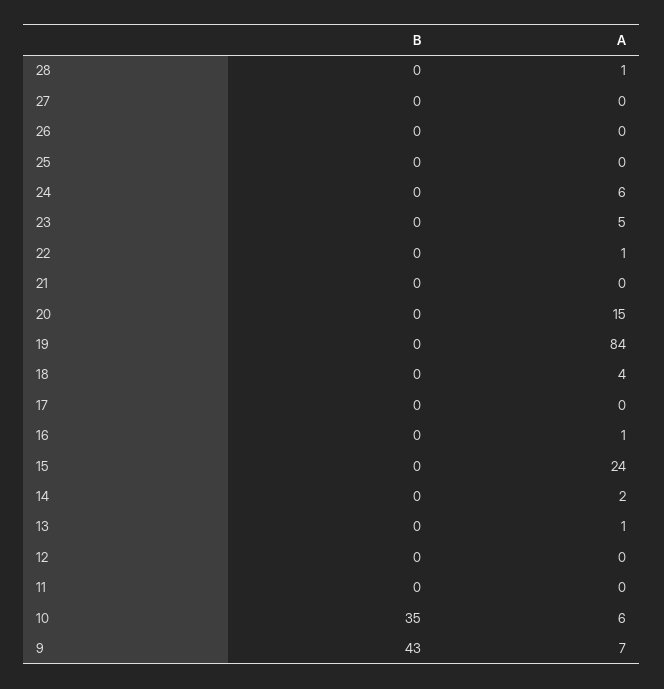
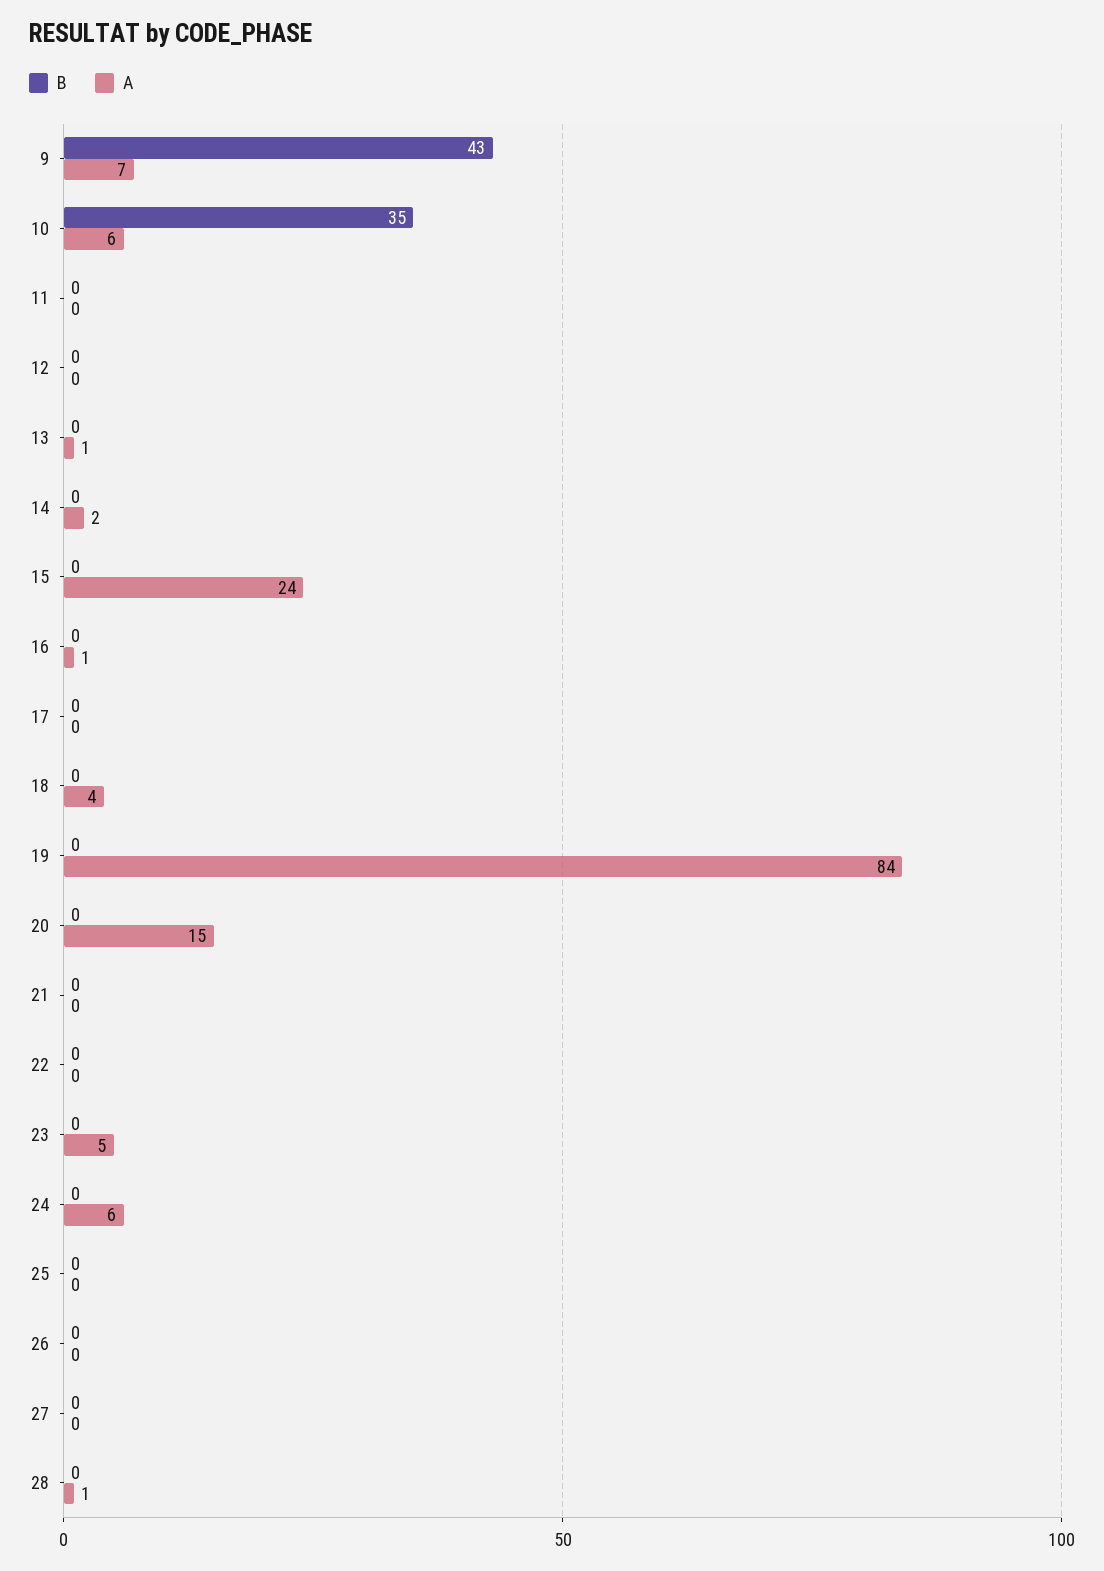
A, 22: 1 -> 0

